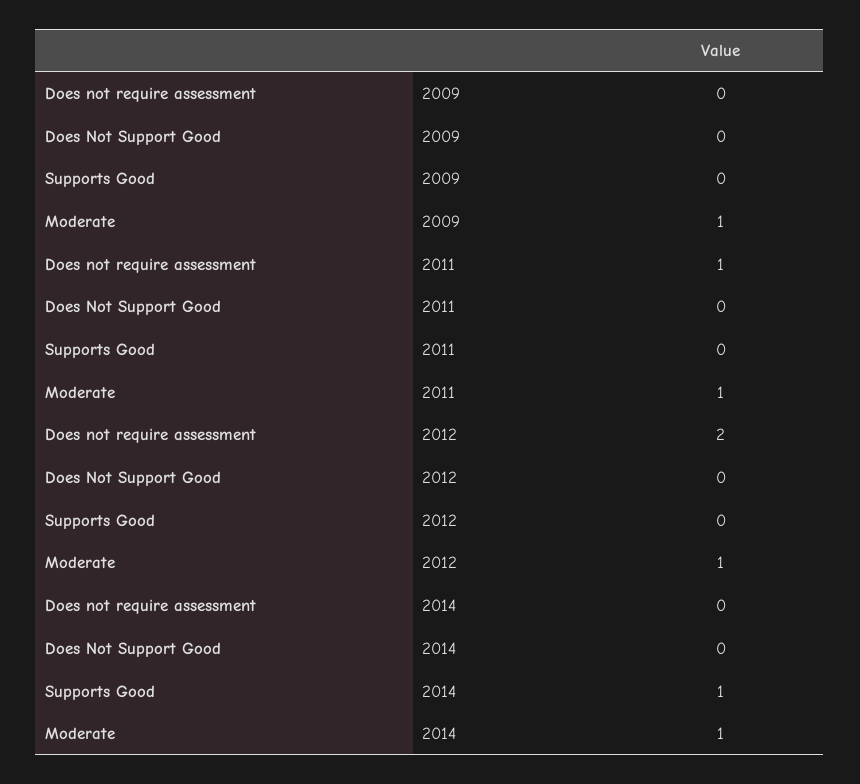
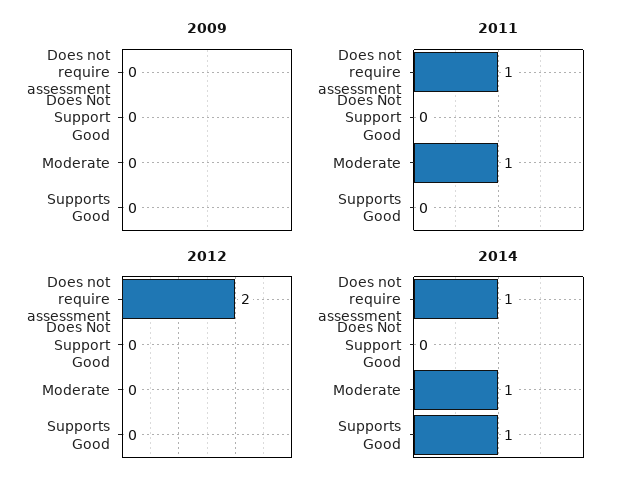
2009, Moderate: 1 -> 0
2012, Moderate: 1 -> 0
2014, Does not require assessment: 0 -> 1

